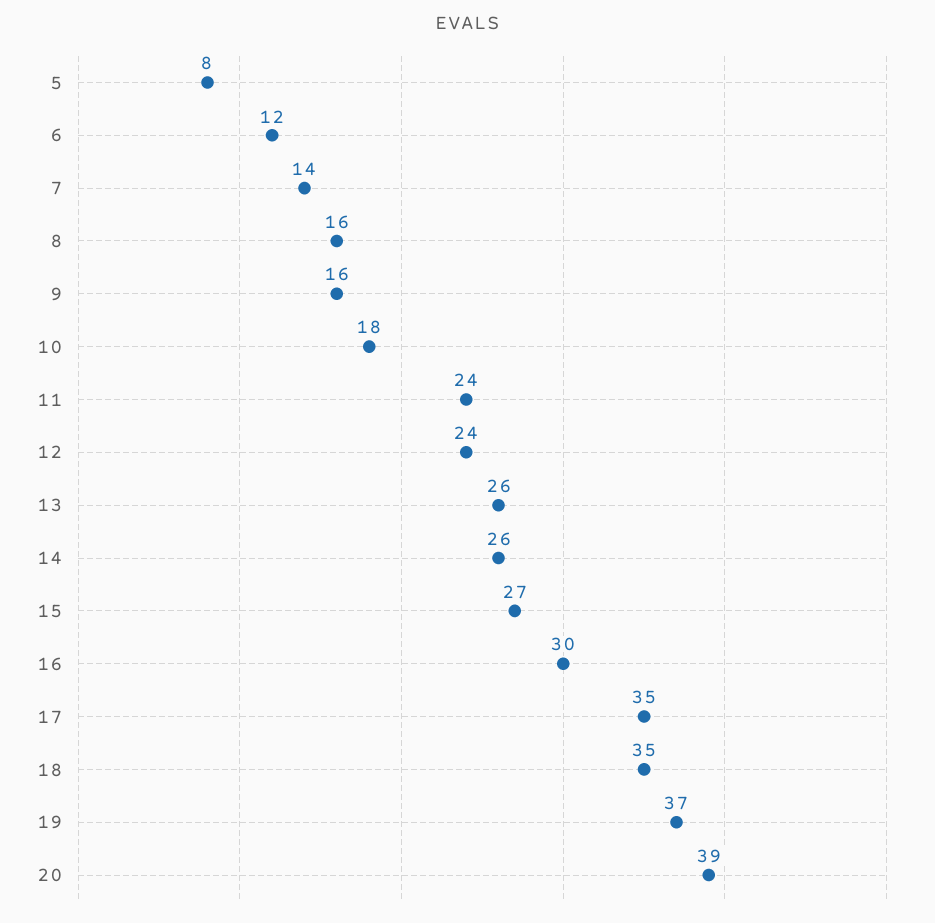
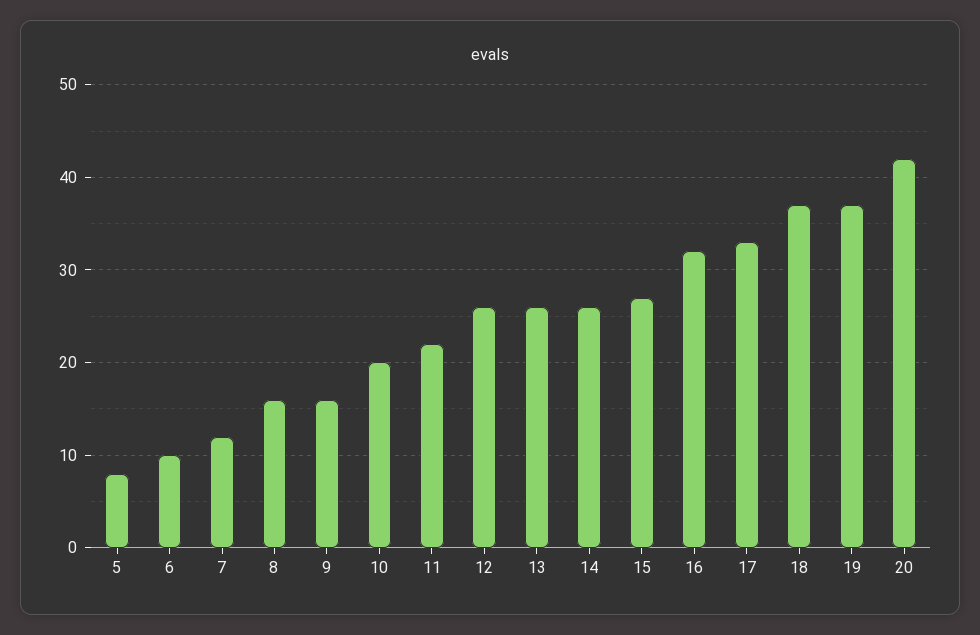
6: 12 -> 10
7: 14 -> 12
10: 18 -> 20
11: 24 -> 22
12: 24 -> 26
16: 30 -> 32
17: 35 -> 33
18: 35 -> 37
20: 39 -> 42

